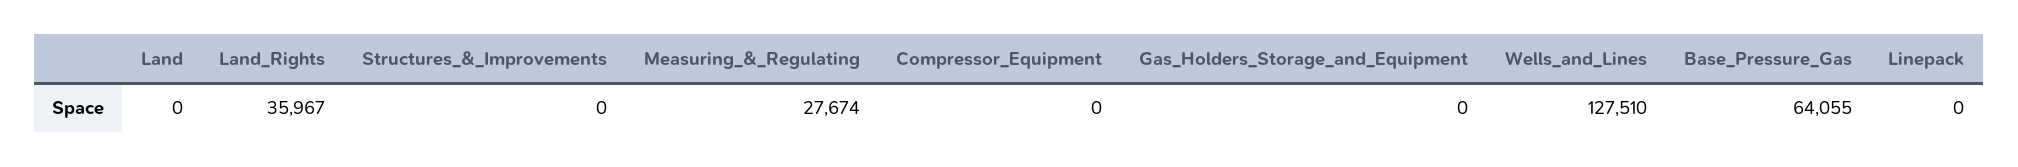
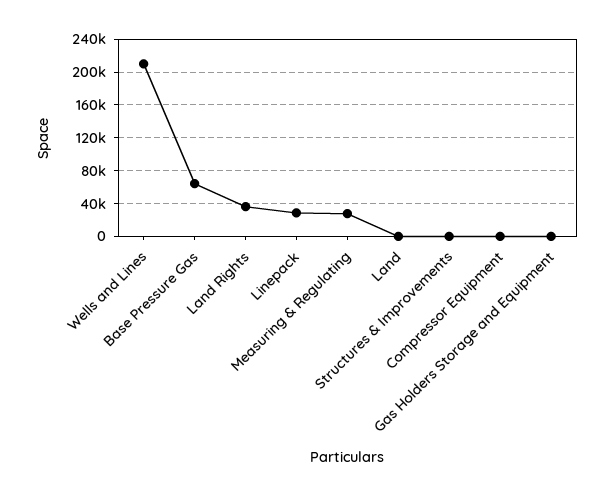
Wells_and_Lines: 127510 -> 210000
Linepack: 0 -> 30000

